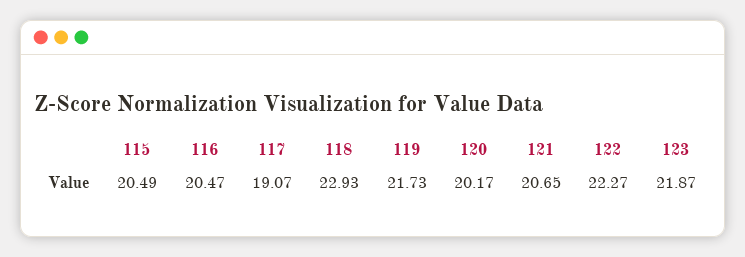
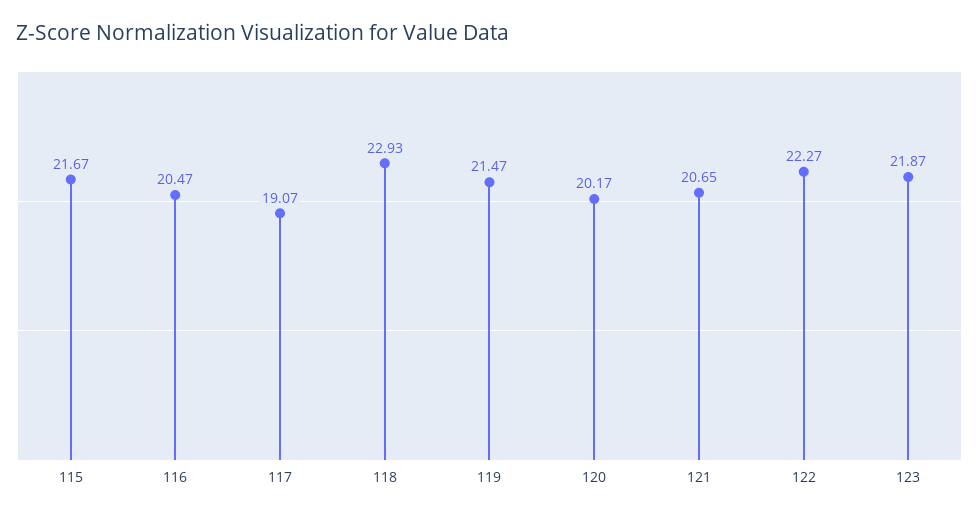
115: 20.49 -> 21.67
119: 21.73 -> 21.47

